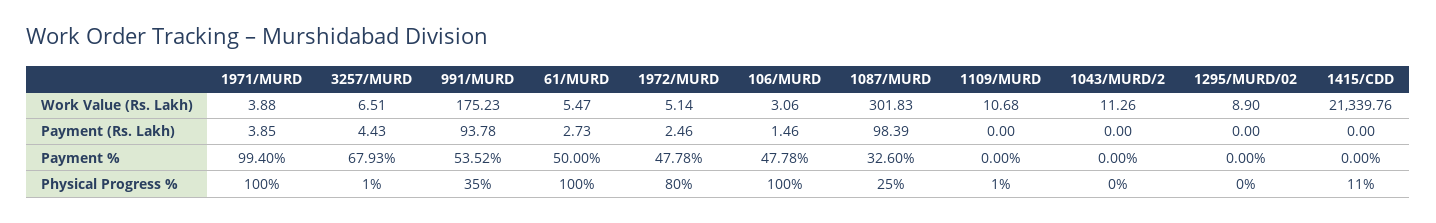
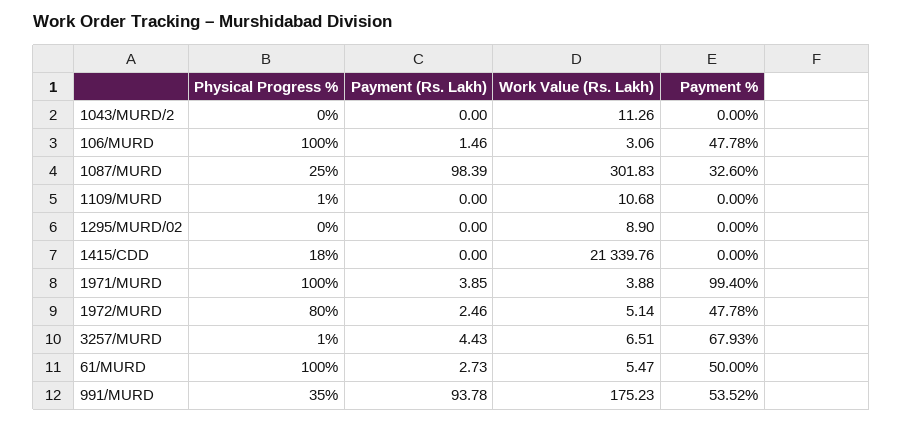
1415/CDD, Physical Progress %: 11 -> 18

